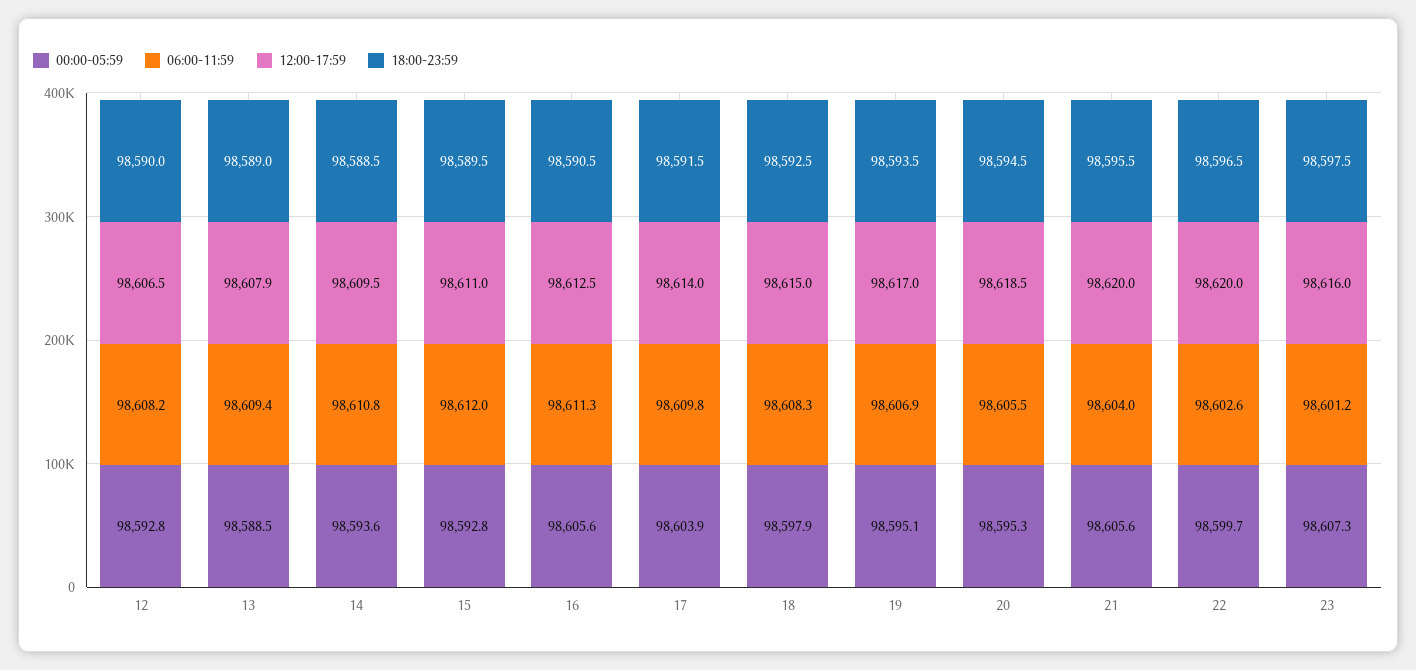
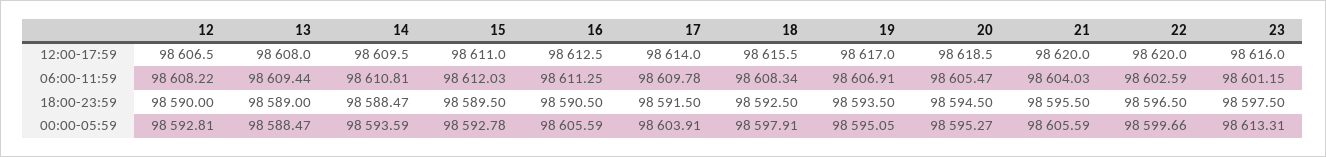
12:00-17:59, 13: 98607.9 -> 98608
12:00-17:59, 18: 98615 -> 98615.5
00:00-05:59, 23: 98607.3 -> 98613.31

